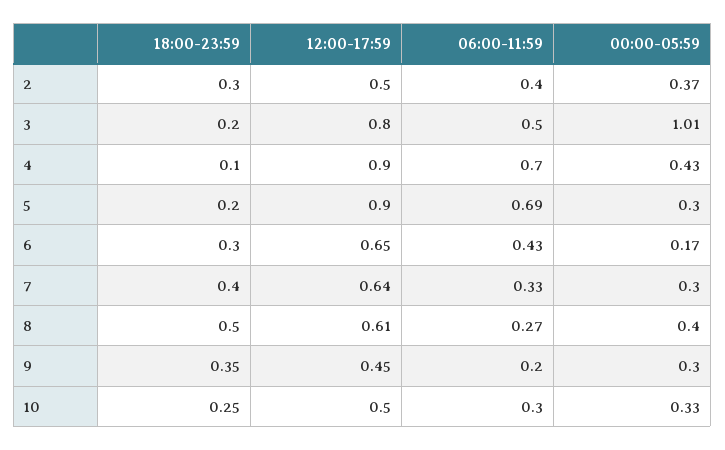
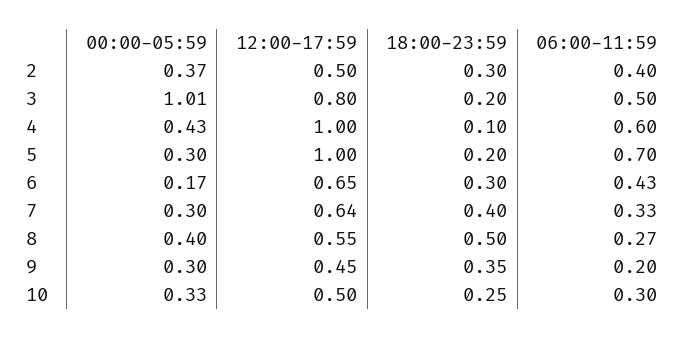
12:00-17:59, 4: 0.9 -> 1
06:00-11:59, 4: 0.7 -> 0.6
12:00-17:59, 5: 0.9 -> 1
06:00-11:59, 5: 0.69 -> 0.7
12:00-17:59, 8: 0.61 -> 0.55

